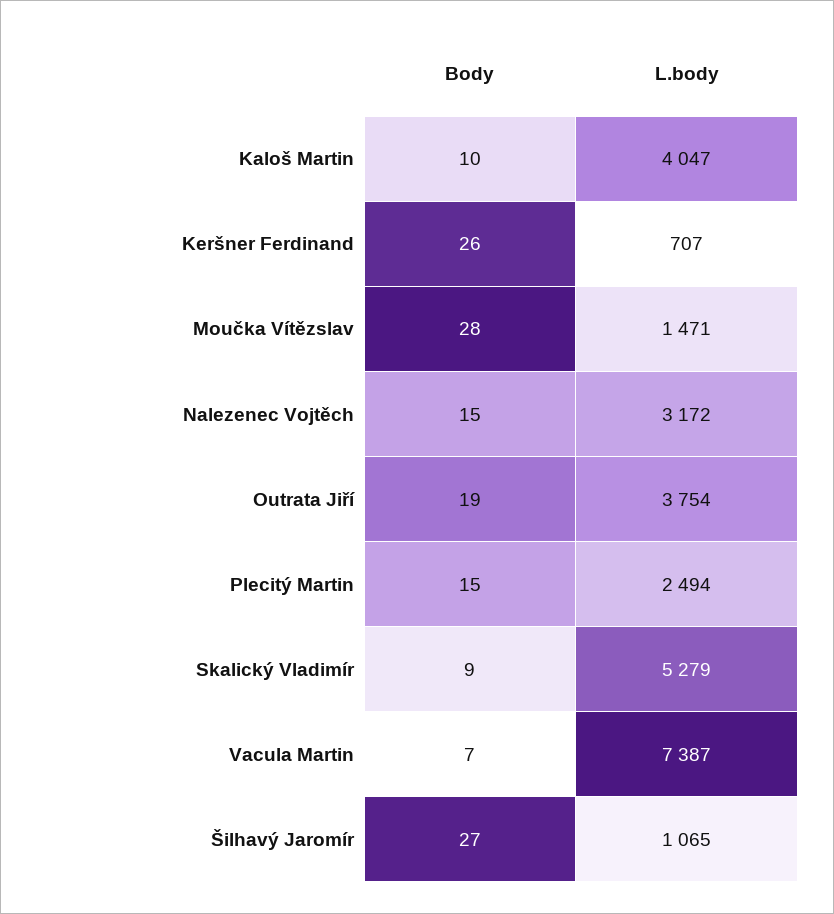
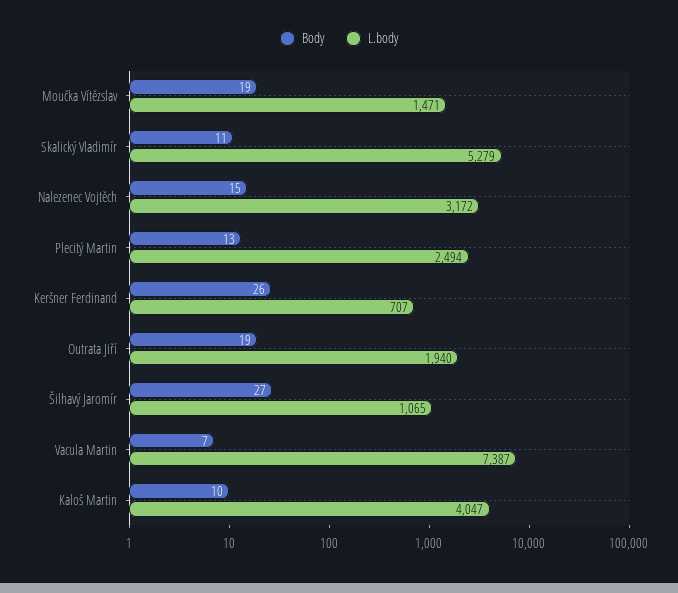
Body, Moučka Vítězslav: 28 -> 19
L.body, Outrata Jiří: 3754 -> 1940
Body, Plecitý Martin: 15 -> 13
Body, Skalický Vladimír: 9 -> 11

